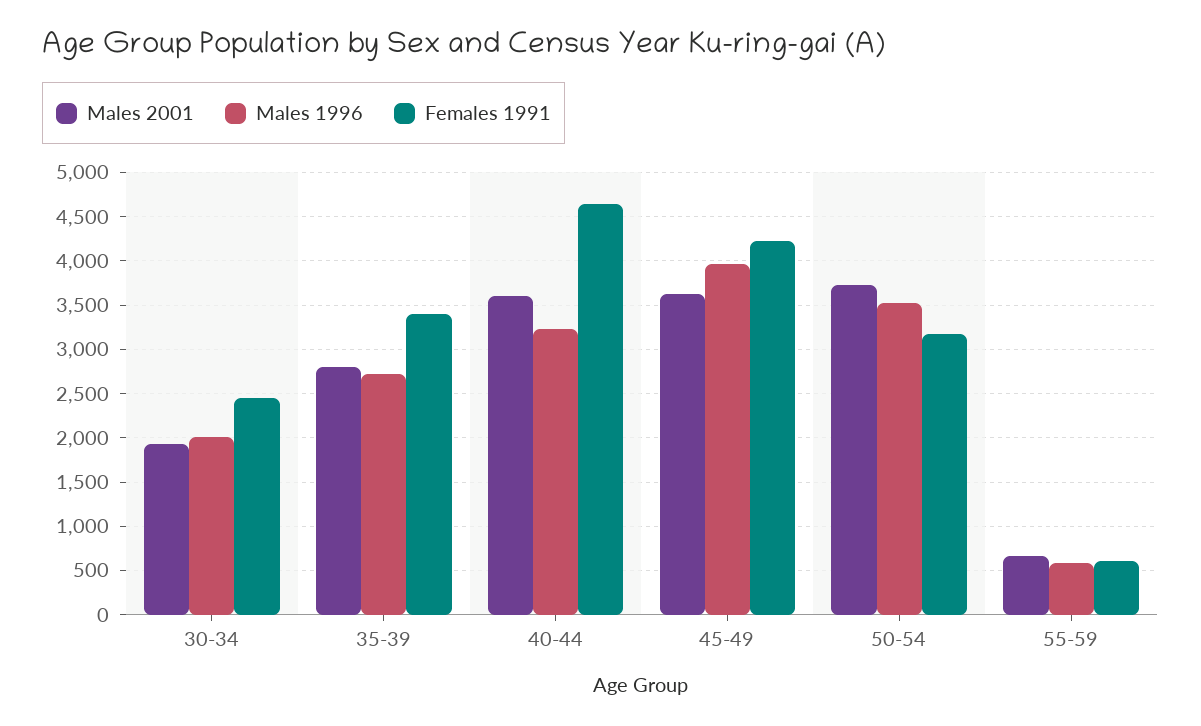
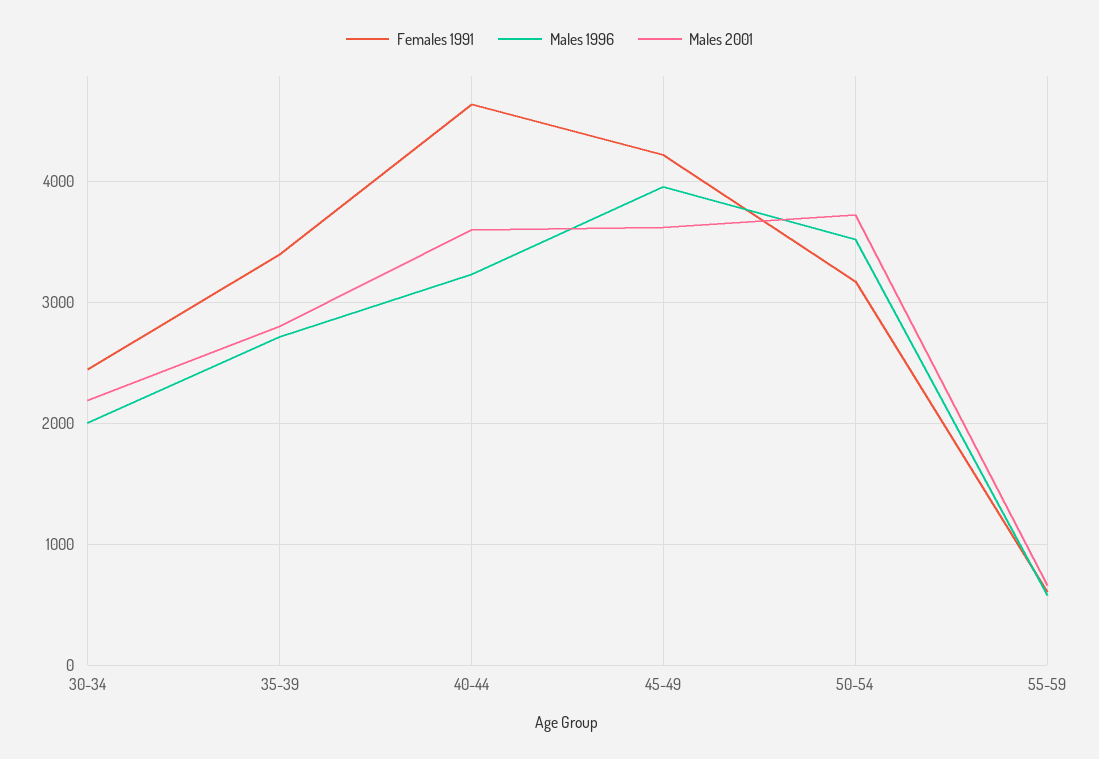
Males 2001, 30-34: 1900 -> 2200

